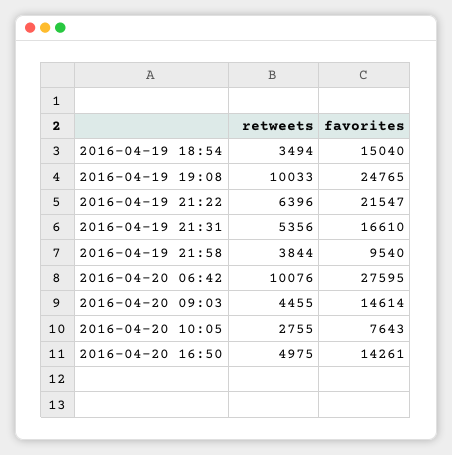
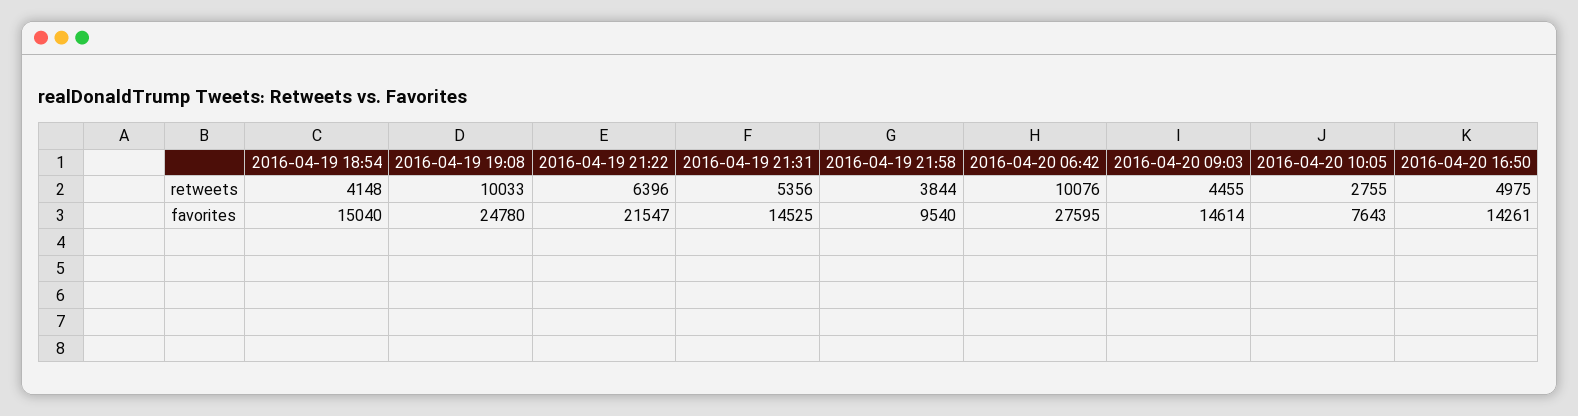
retweets, 2016-04-19 18:54: 3494 -> 4148
favorites, 2016-04-19 19:08: 24765 -> 24780
favorites, 2016-04-19 21:31: 16610 -> 14525

